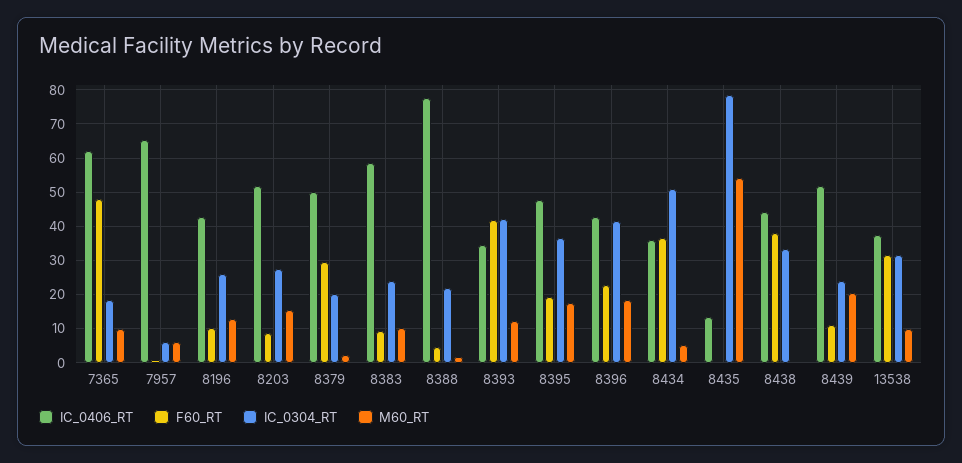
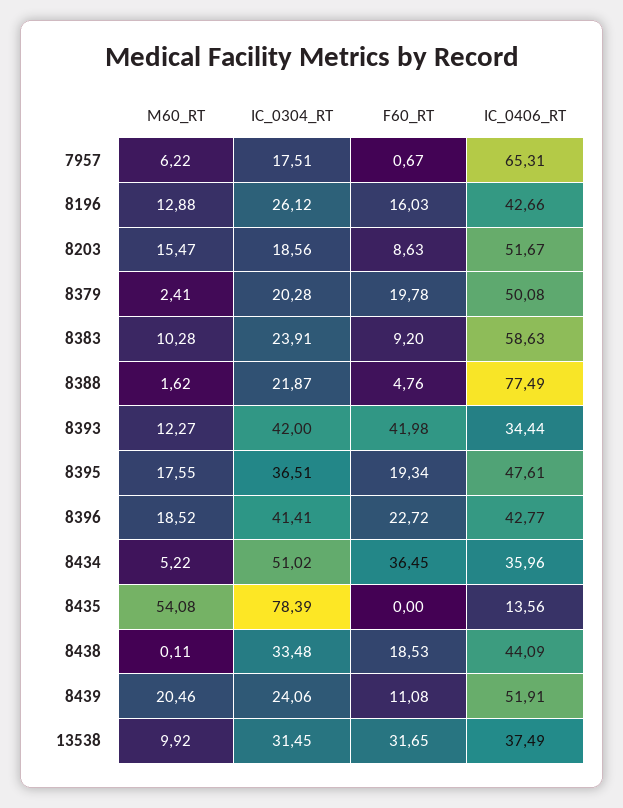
IC_0406_RT, 7365: 62 -> none
F60_RT, 7365: 48 -> none
IC_0304_RT, 7365: 18 -> none
M60_RT, 7365: 10 -> none
IC_0304_RT, 7957: 6 -> 17.51
F60_RT, 8196: 10 -> 16.03
IC_0304_RT, 8203: 28 -> 18.56
F60_RT, 8379: 30 -> 19.78
F60_RT, 8438: 38 -> 18.53

